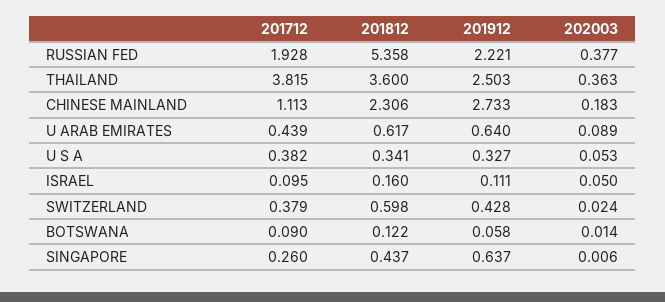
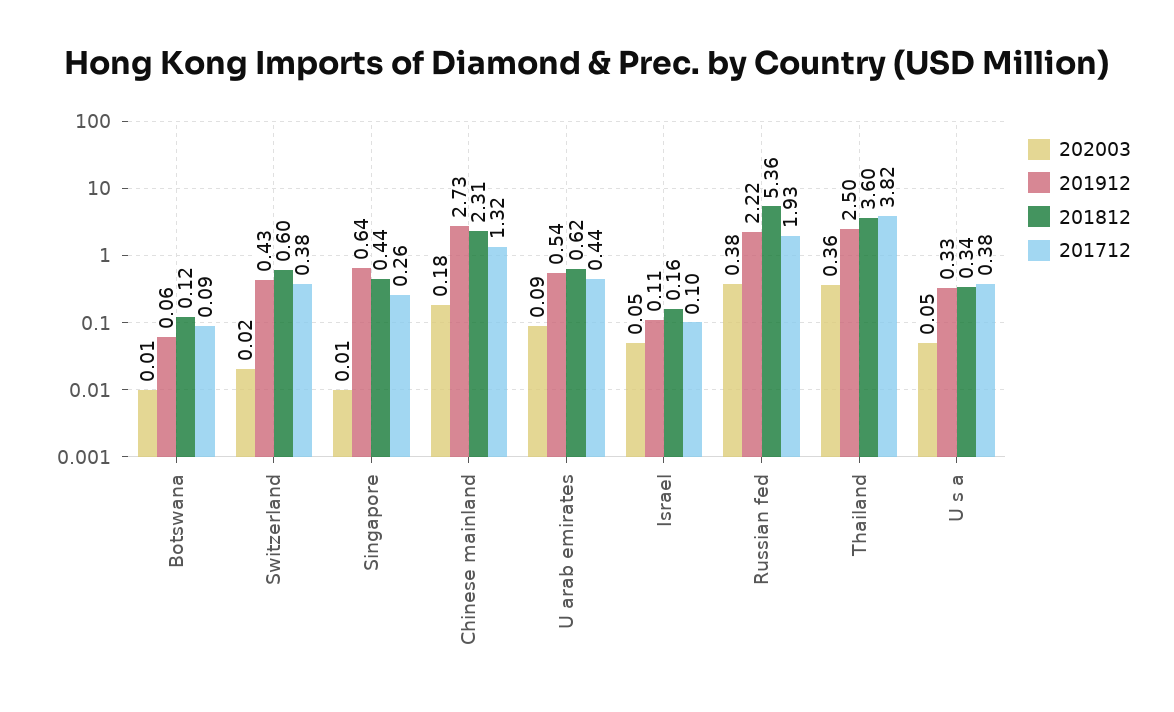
201712, CHINESE MAINLAND: 1.113 -> 1.32
201912, U ARAB EMIRATES: 0.64 -> 0.54

